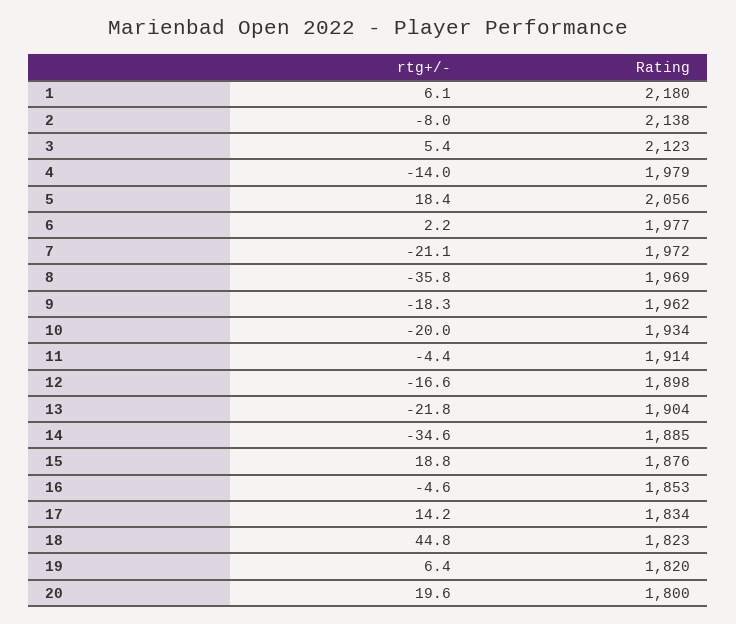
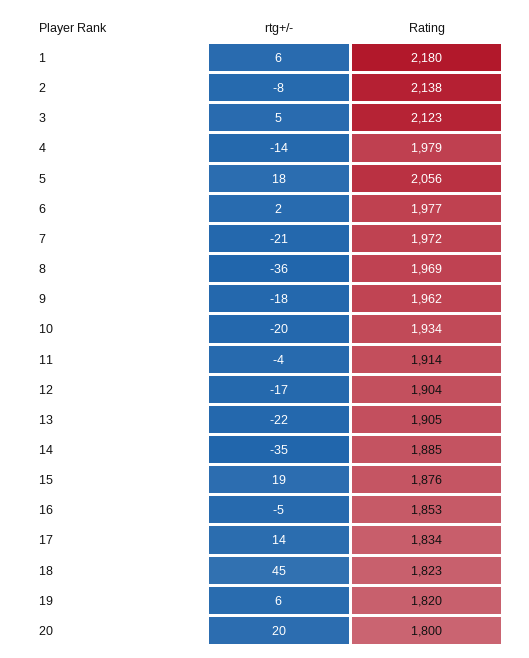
Rating, 12: 1898 -> 1904
Rating, 13: 1904 -> 1905

